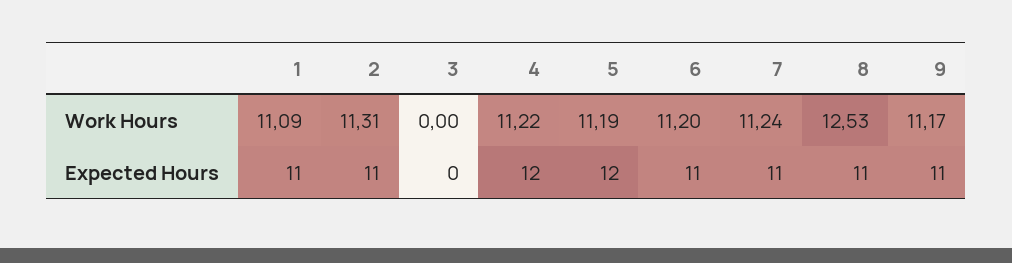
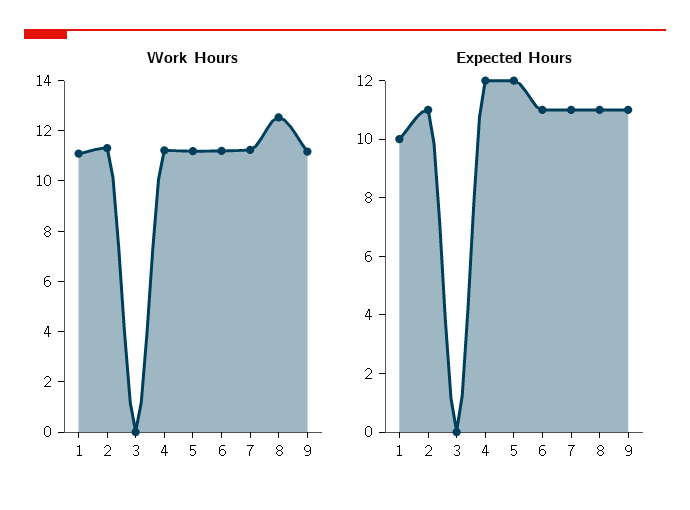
Expected Hours, 1: 11 -> 10

